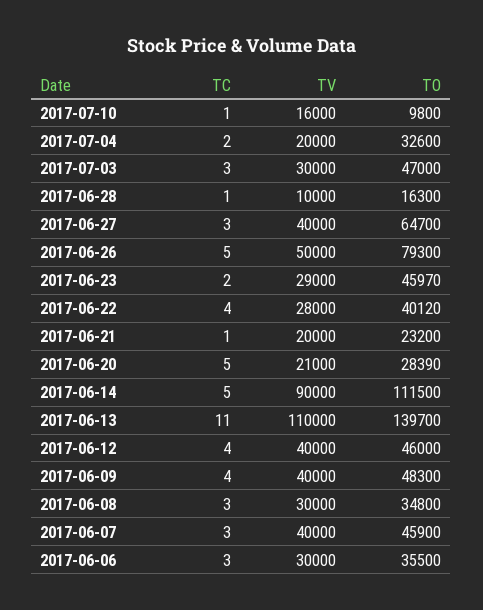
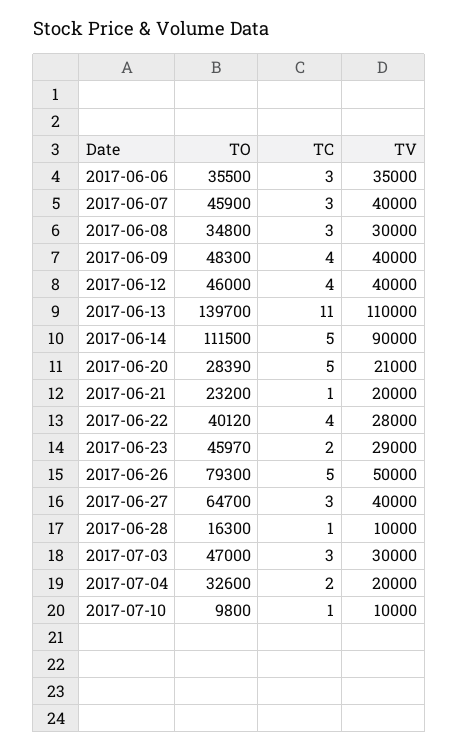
TV, 2017-07-10: 16000 -> 10000
TV, 2017-06-06: 30000 -> 35000

